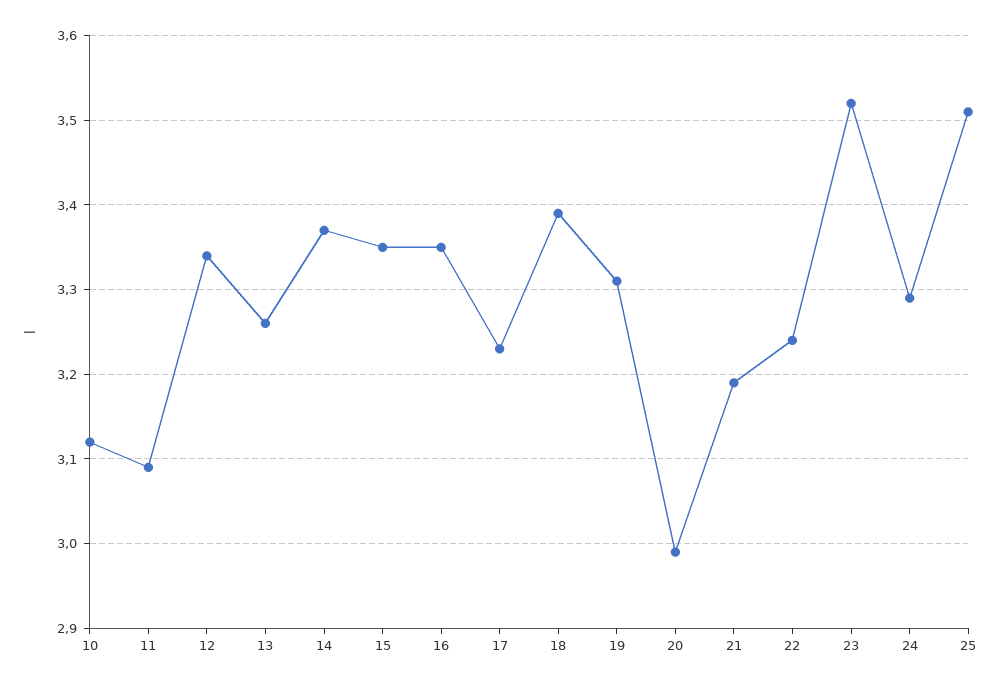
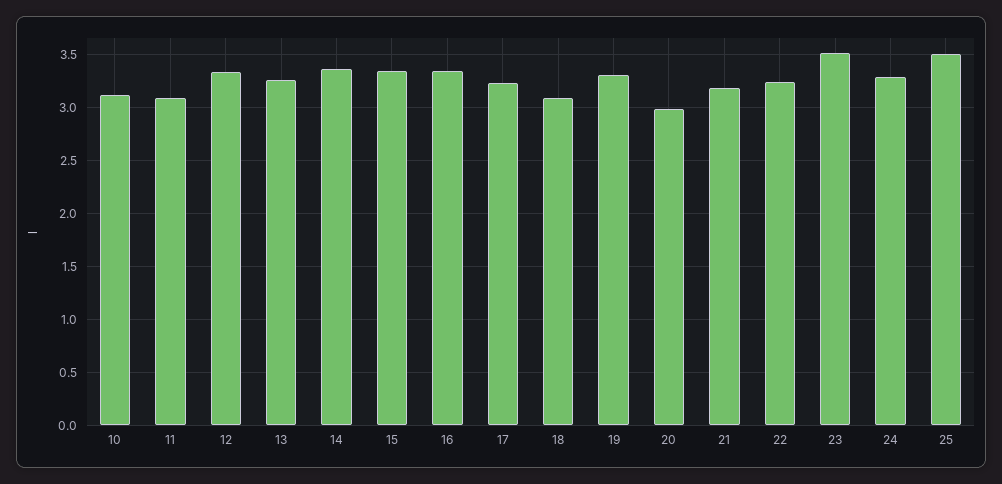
18: 3.39 -> 3.1

